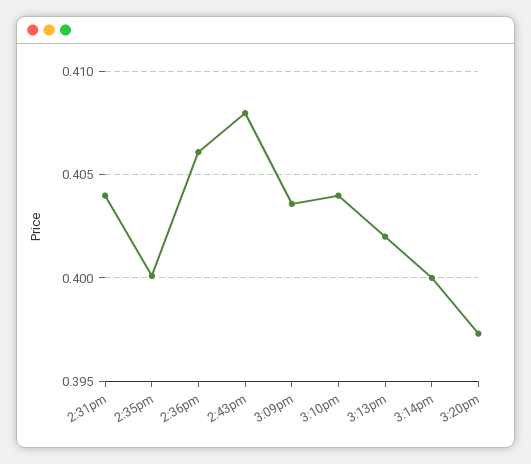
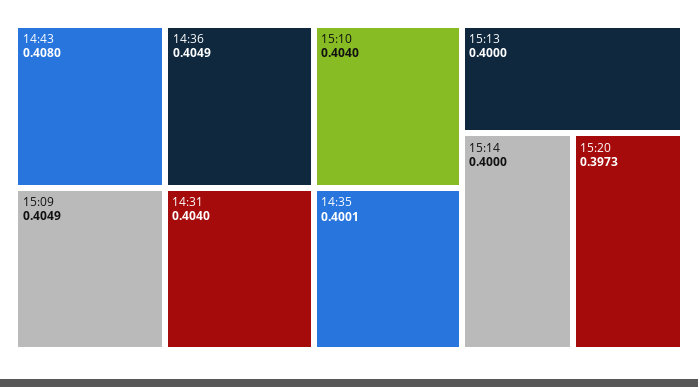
2:36pm: 0.406 -> 0.4049
3:09pm: 0.4035 -> 0.4049
3:13pm: 0.402 -> 0.4

